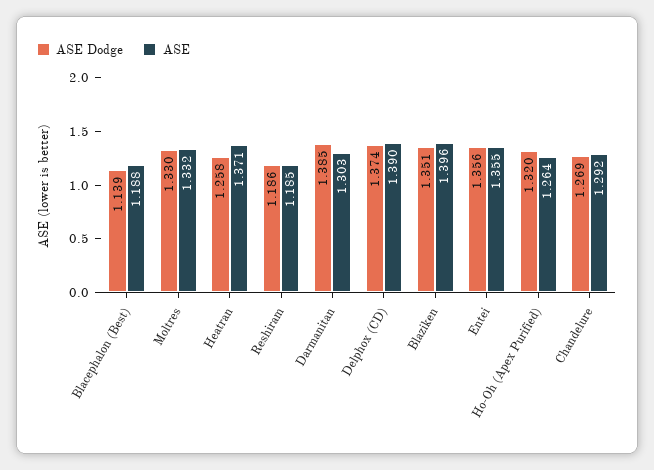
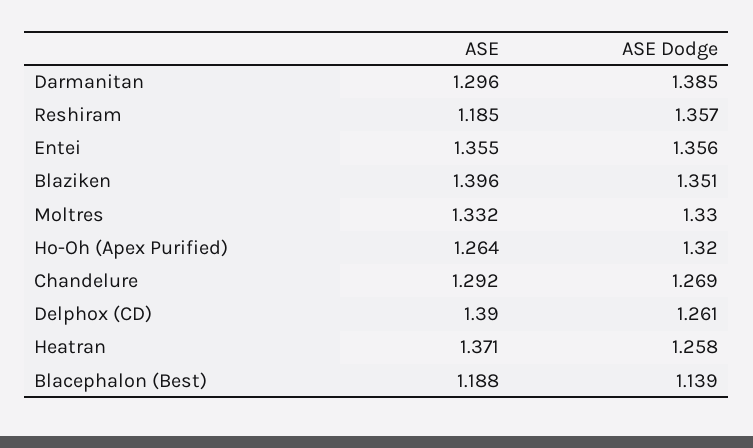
ASE Dodge, Reshiram: 1.186 -> 1.357
ASE, Darmanitan: 1.303 -> 1.296
ASE Dodge, Delphox (CD): 1.374 -> 1.261

